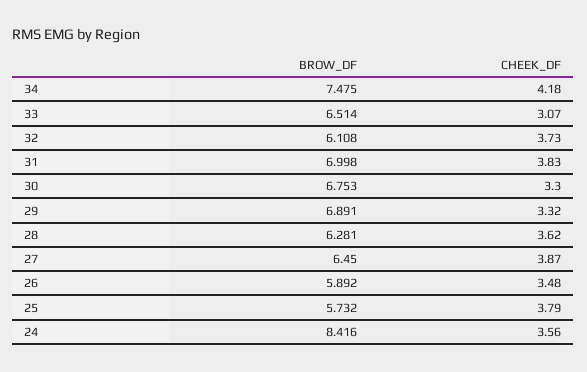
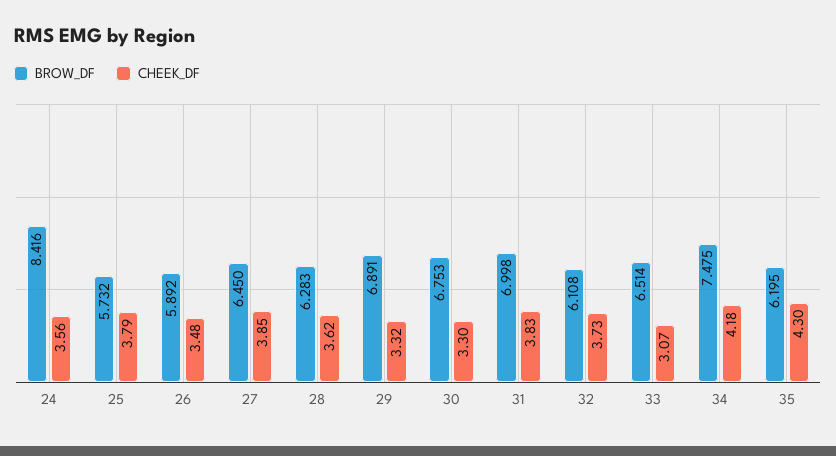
BROW_DF, 28: 6.281 -> 6.283
CHEEK_DF, 27: 3.87 -> 3.85
BROW_DF, 35: none -> 6.195
CHEEK_DF, 35: none -> 4.3

